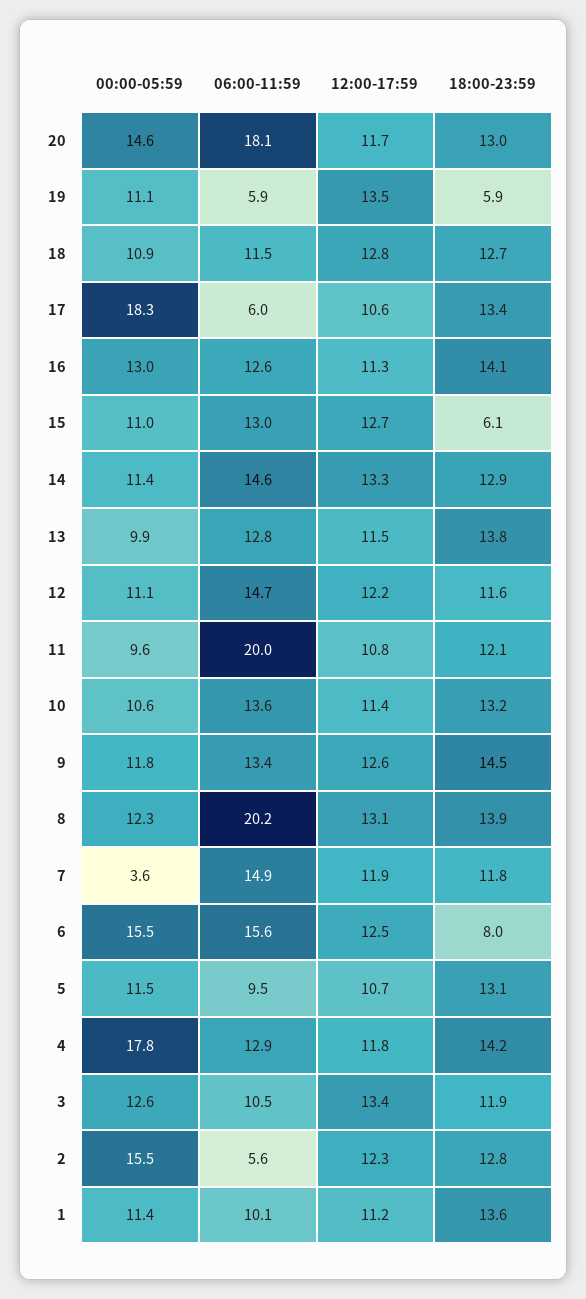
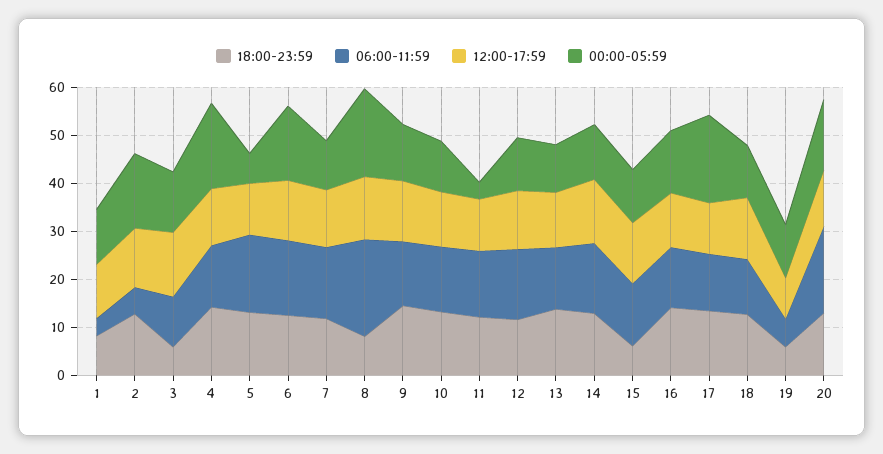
12:00-17:59, 19: 13.5 -> 8
06:00-11:59, 17: 6 -> 12
00:00-05:59, 11: 9.6 -> 4
06:00-11:59, 11: 20 -> 14
00:00-05:59, 8: 12.3 -> 18
18:00-23:59, 8: 13.9 -> 8
00:00-05:59, 7: 3.6 -> 10
18:00-23:59, 6: 8 -> 12
00:00-05:59, 5: 11.5 -> 6
06:00-11:59, 5: 9.5 -> 16
18:00-23:59, 3: 11.9 -> 6
06:00-11:59, 1: 10.1 -> 4
18:00-23:59, 1: 13.6 -> 8

